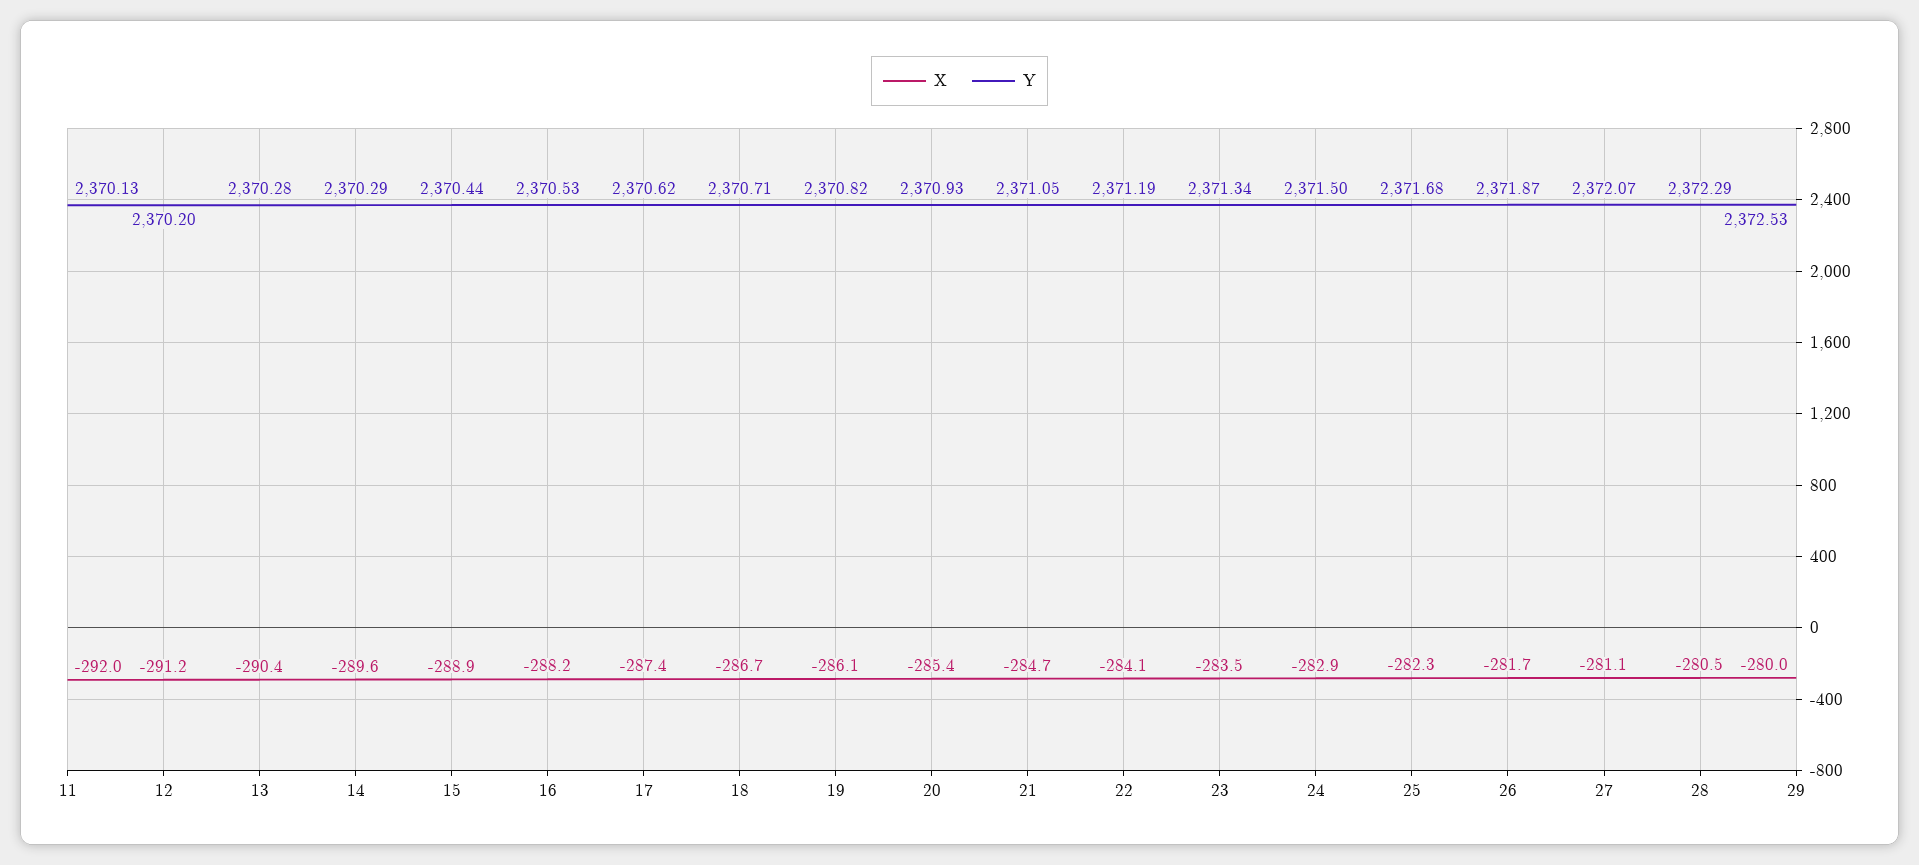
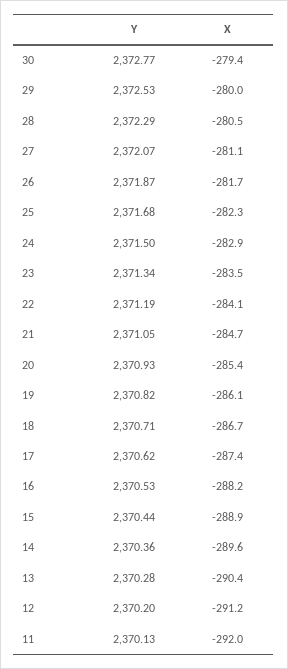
Y, 14: 2370.29 -> 2370.36
Y, 30: none -> 2372.77
X, 30: none -> -279.4

